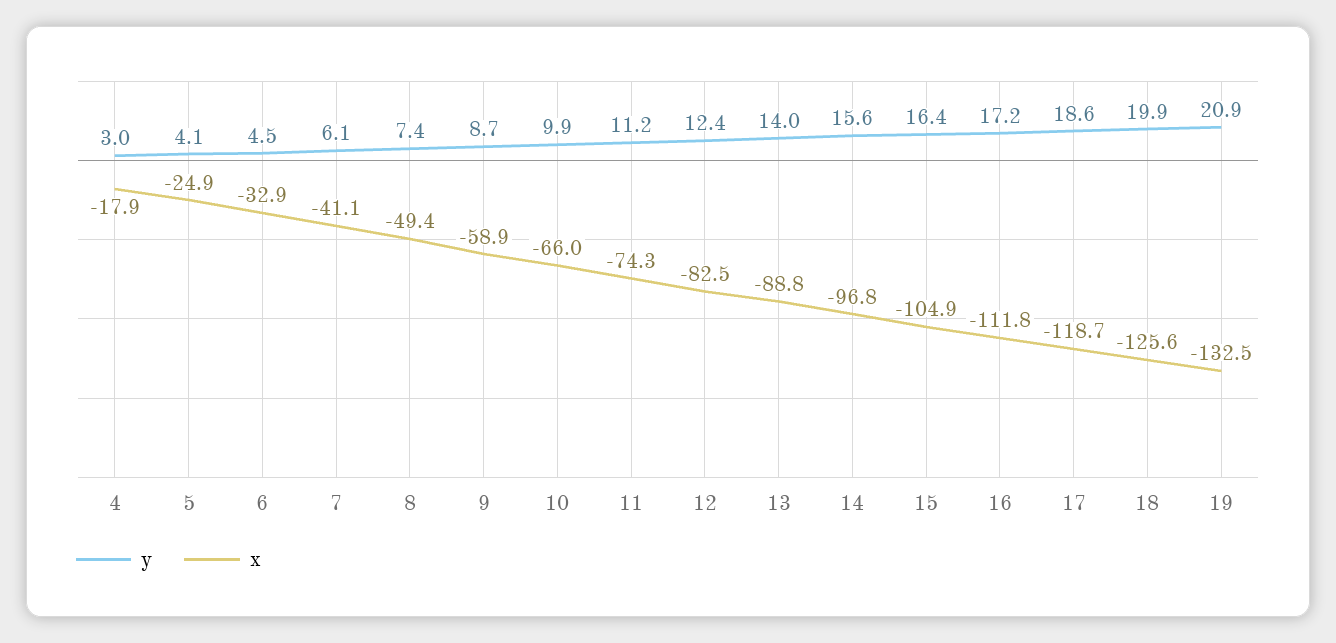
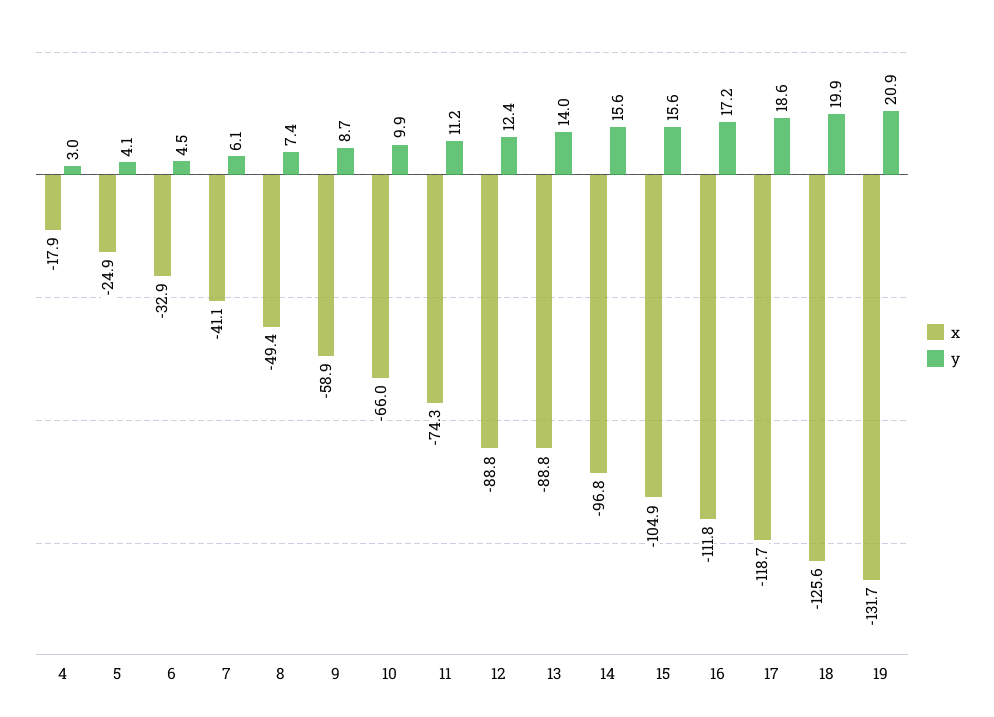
x, 12: -82.5 -> -88.8
y, 15: 16.4 -> 15.6
x, 19: -132.5 -> -131.7

